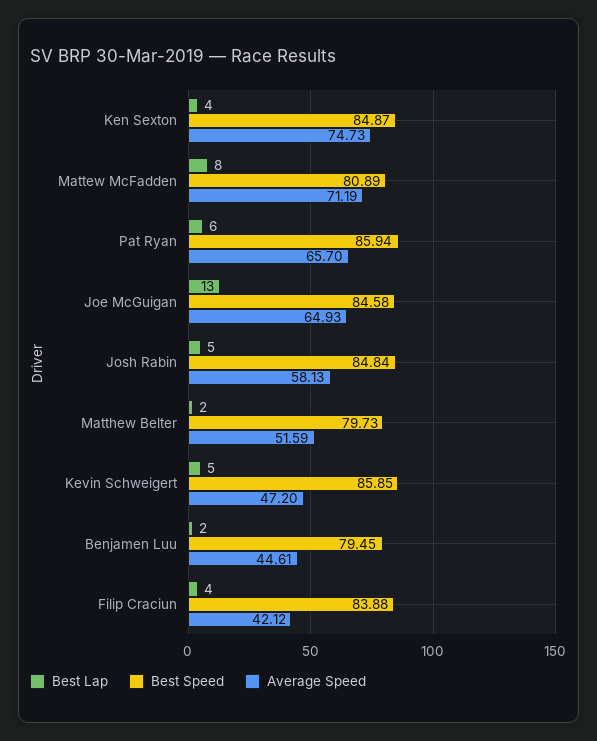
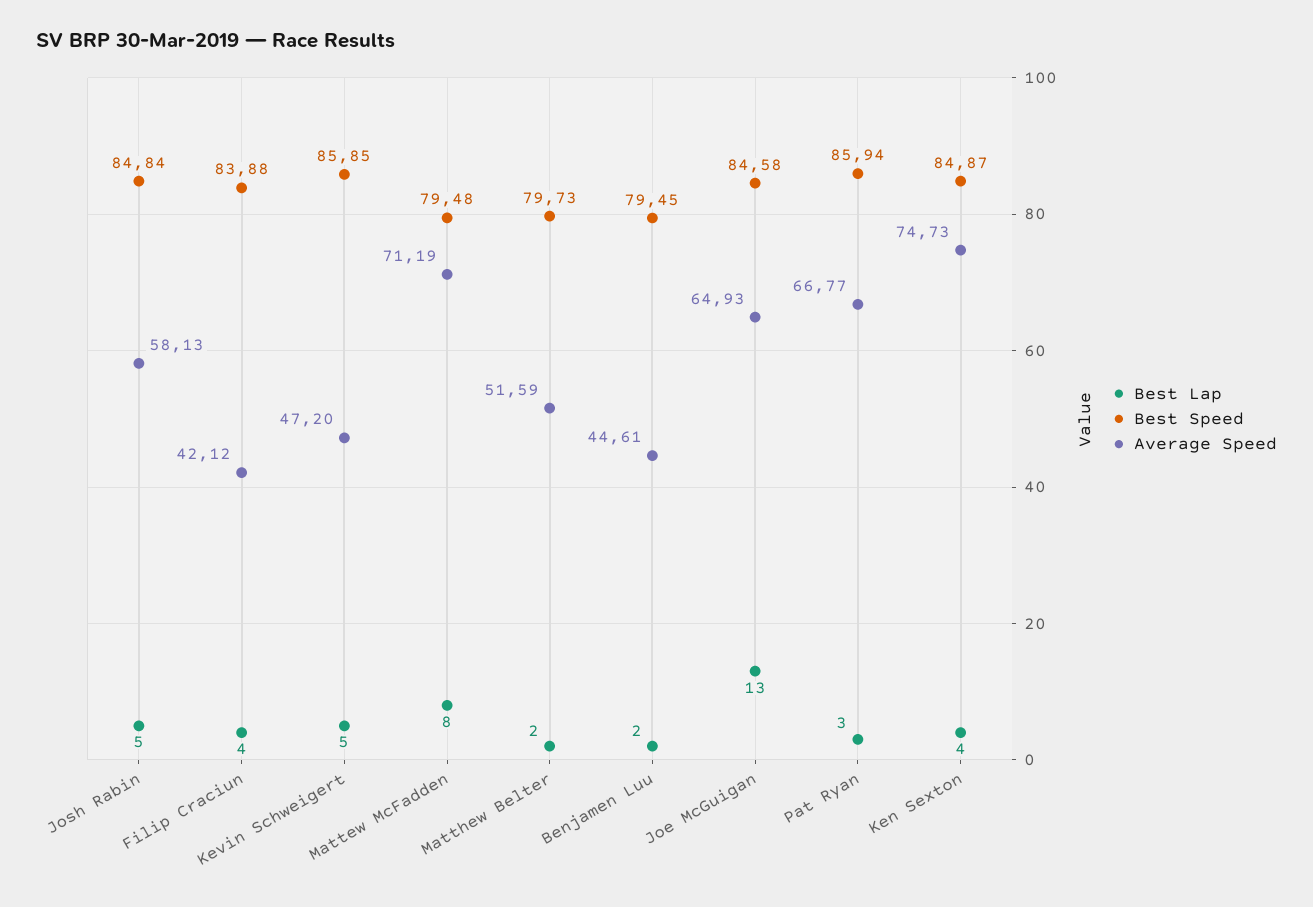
Best Speed, Mattew McFadden: 80.89 -> 79.48
Best Lap, Pat Ryan: 6 -> 3
Average Speed, Pat Ryan: 65.7 -> 66.77

